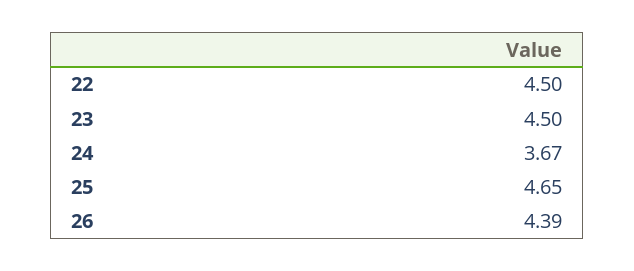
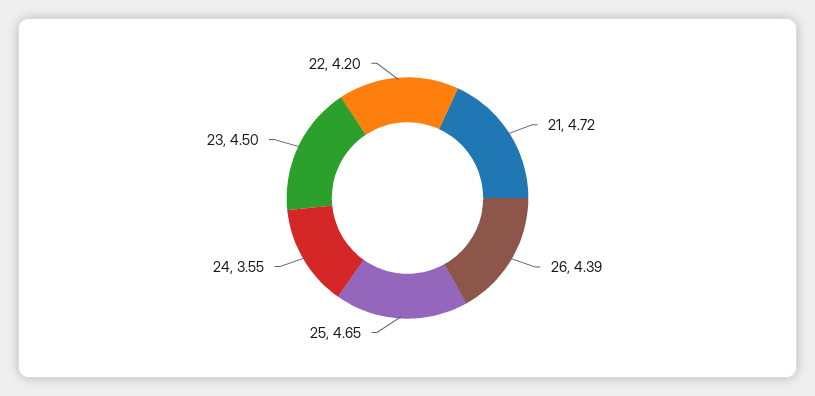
22: 4.5 -> 4.2
24: 3.67 -> 3.55
21: none -> 4.72

